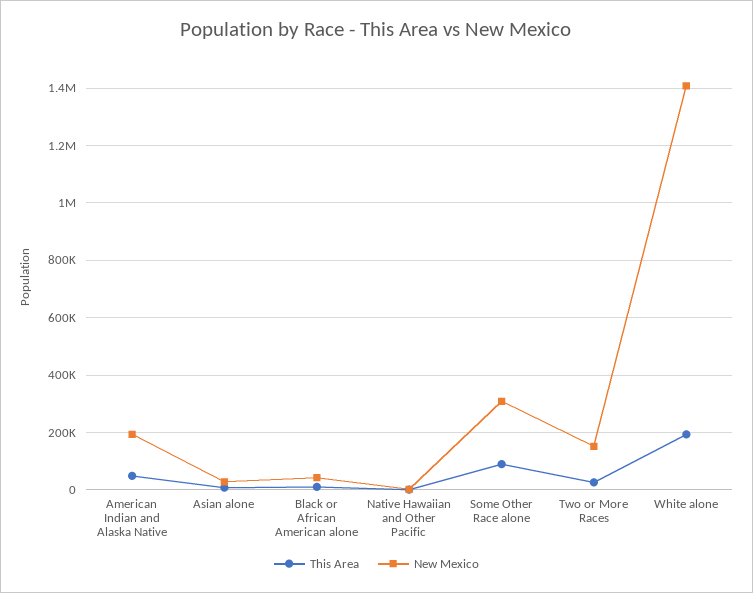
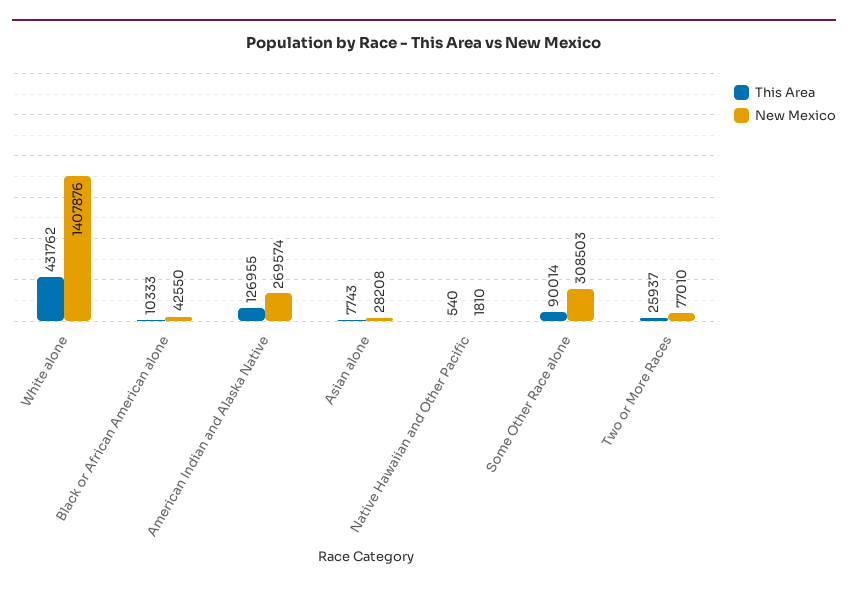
This Area, American Indian and Alaska Native: 50000 -> 126955
New Mexico, American Indian and Alaska Native: 200000 -> 269574
New Mexico, Two or More Races: 150000 -> 77010
This Area, White alone: 200000 -> 431762

